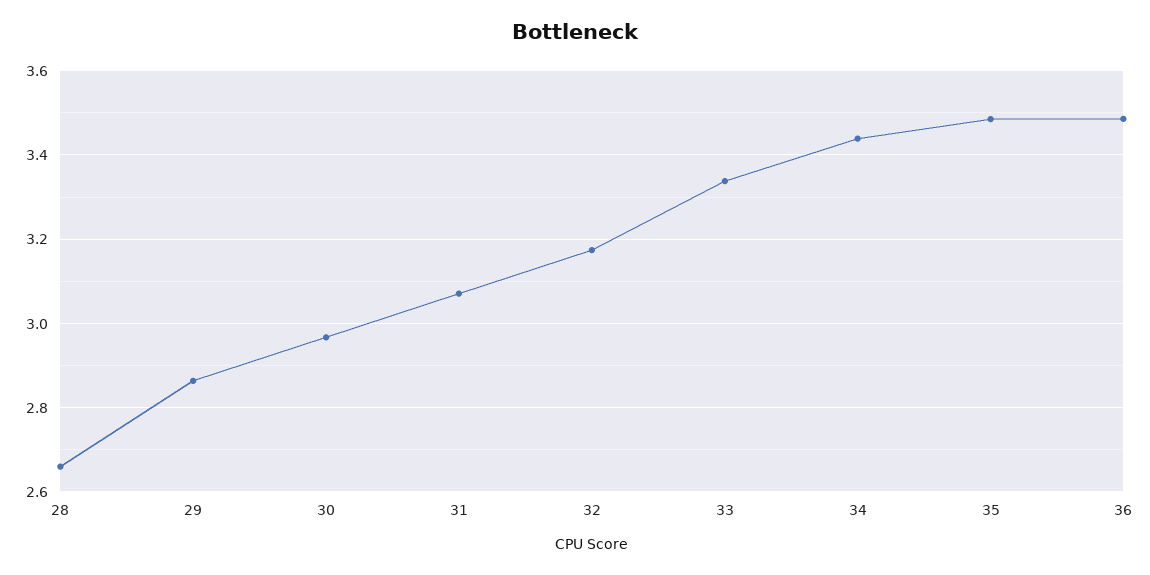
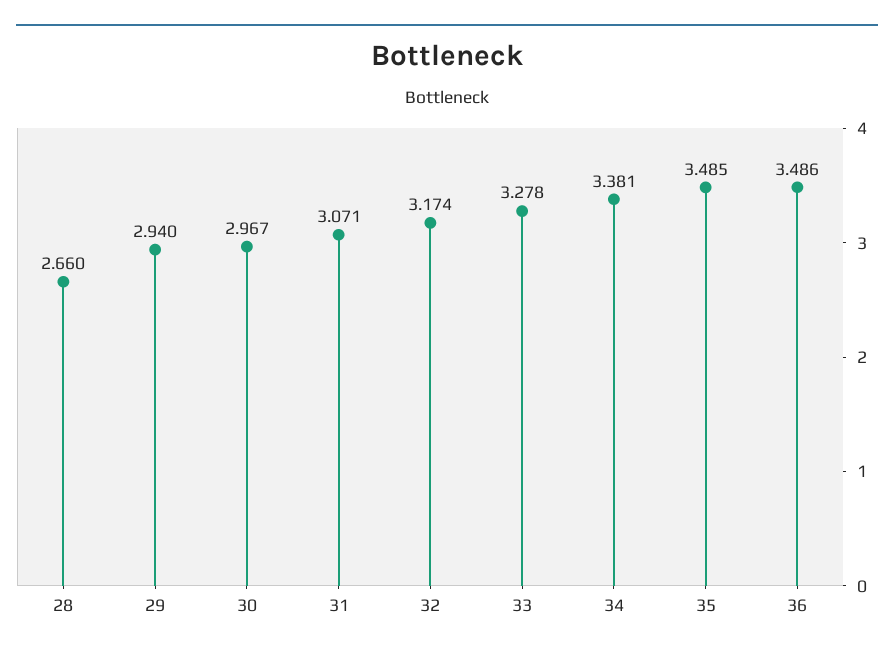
29: 2.86 -> 2.94
33: 3.34 -> 3.278
34: 3.44 -> 3.381

